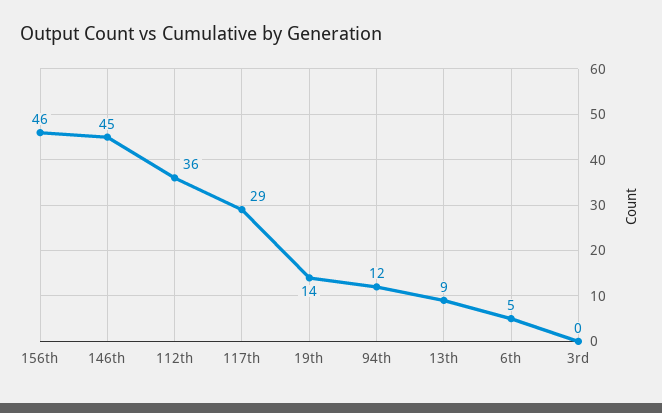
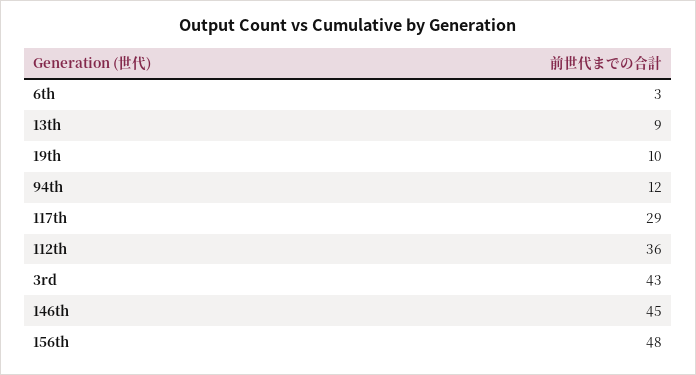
156th: 46 -> 48
19th: 14 -> 10
6th: 5 -> 3
3rd: 0 -> 43

